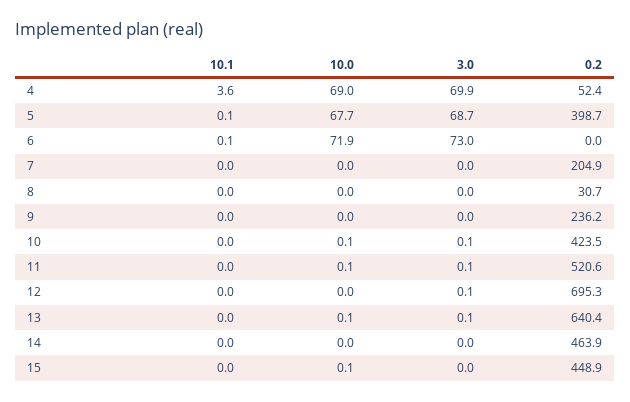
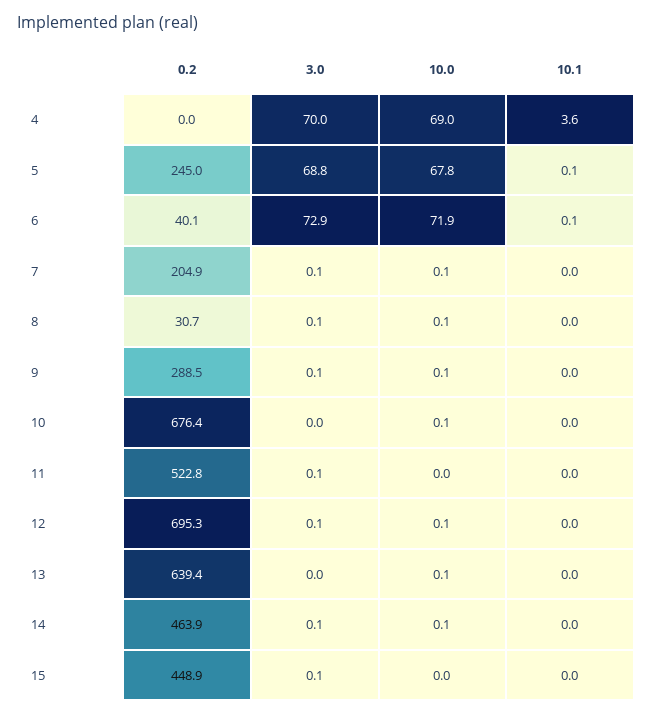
3.0, 4: 69.9 -> 70
0.2, 4: 52.4 -> 0
10.0, 5: 67.7 -> 67.8
3.0, 5: 68.7 -> 68.8
0.2, 5: 398.7 -> 245
3.0, 6: 73 -> 72.9
0.2, 6: 0 -> 40.1
10.0, 7: 0 -> 0.1
3.0, 7: 0 -> 0.1
10.0, 8: 0 -> 0.1
3.0, 8: 0 -> 0.1
10.0, 9: 0 -> 0.1
3.0, 9: 0 -> 0.1
0.2, 9: 236.2 -> 288.5
3.0, 10: 0.1 -> 0
0.2, 10: 423.5 -> 676.4
10.0, 11: 0.1 -> 0
0.2, 11: 520.6 -> 522.8
10.0, 12: 0 -> 0.1
3.0, 13: 0.1 -> 0
0.2, 13: 640.4 -> 639.4
10.0, 14: 0 -> 0.1
3.0, 14: 0 -> 0.1
10.0, 15: 0.1 -> 0
3.0, 15: 0 -> 0.1

